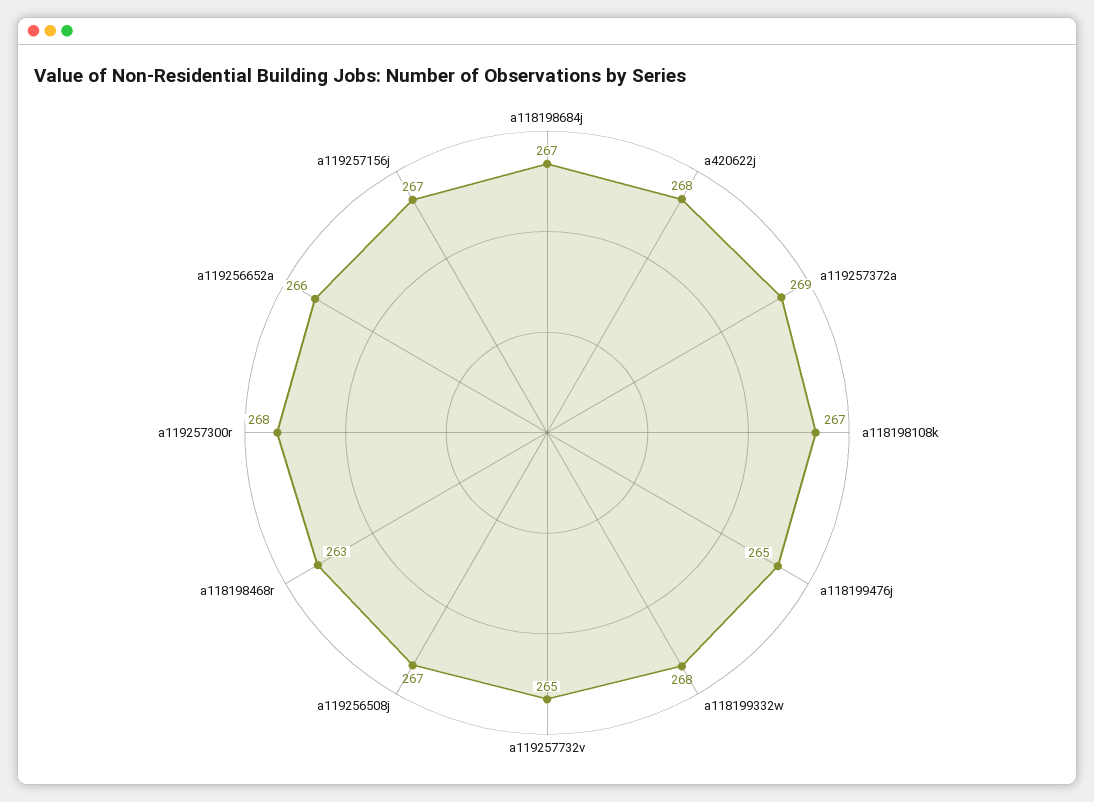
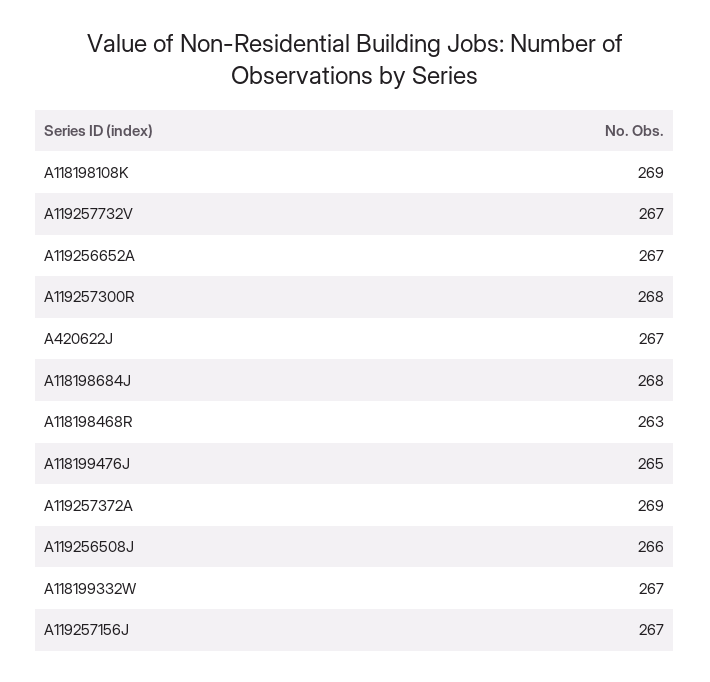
a118198684j: 267 -> 268
a420622j: 268 -> 267
a118198108k: 267 -> 269
a118199332w: 268 -> 267
a119257732v: 265 -> 267
a119256508j: 267 -> 266
a119256652a: 266 -> 267

